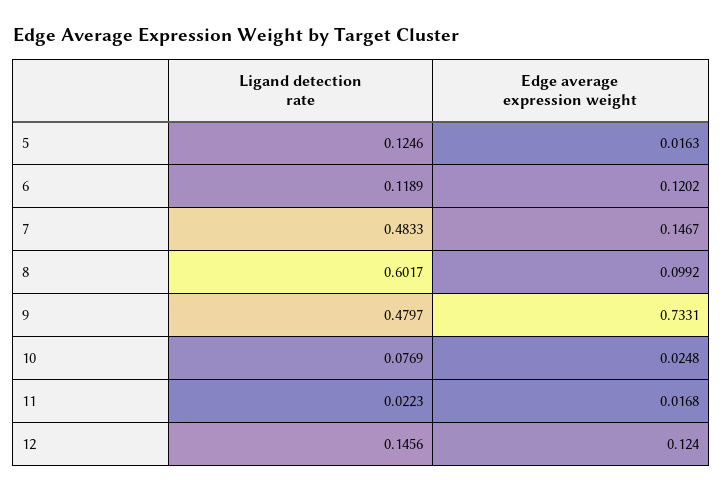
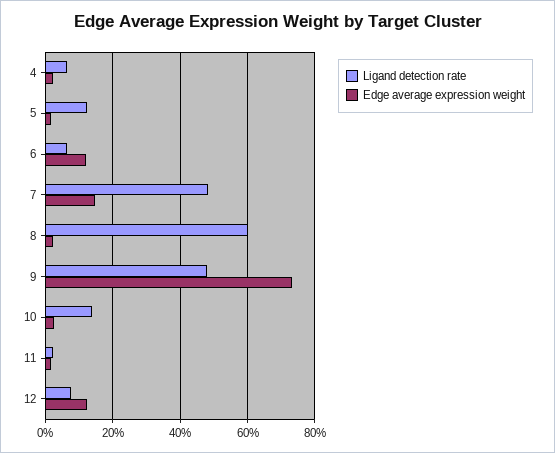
Ligand detection rate, 6: 0.1189 -> 0.06
Edge average expression weight, 8: 0.0992 -> 0.02
Ligand detection rate, 10: 0.0769 -> 0.14
Ligand detection rate, 12: 0.1456 -> 0.08
Ligand detection rate, 4: none -> 0.06
Edge average expression weight, 4: none -> 0.02

